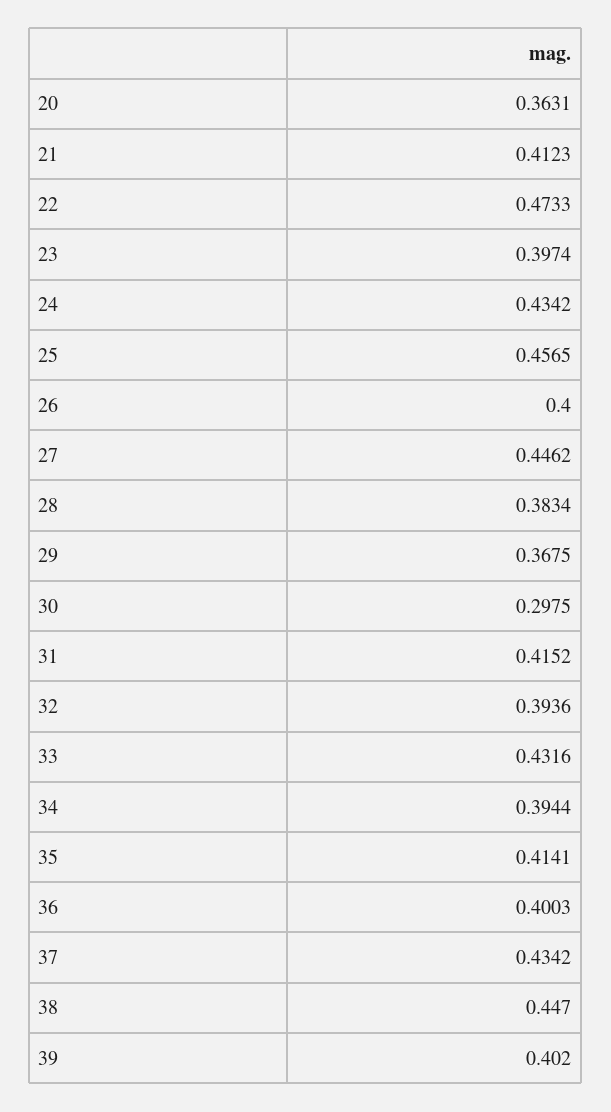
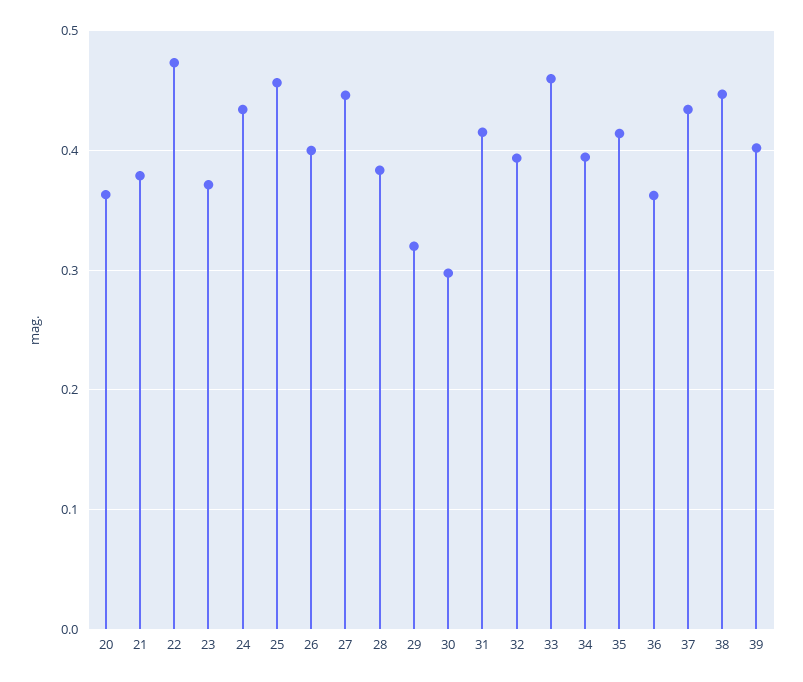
21: 0.4123 -> 0.38
23: 0.3974 -> 0.37
29: 0.3675 -> 0.32
33: 0.4316 -> 0.46
36: 0.4003 -> 0.36

